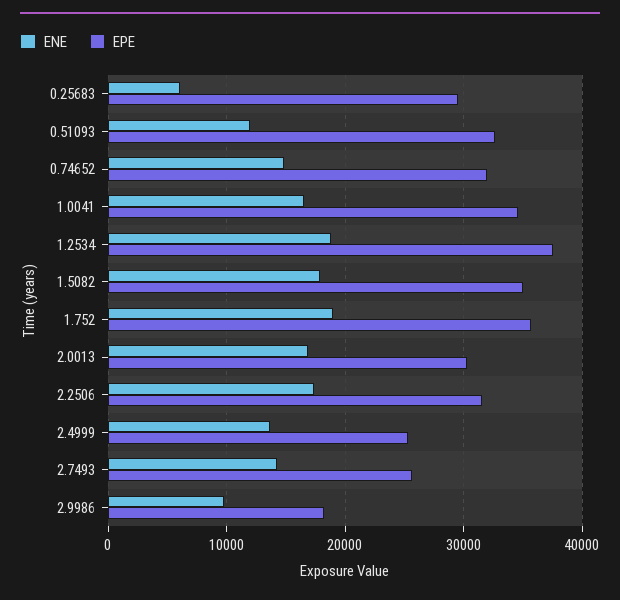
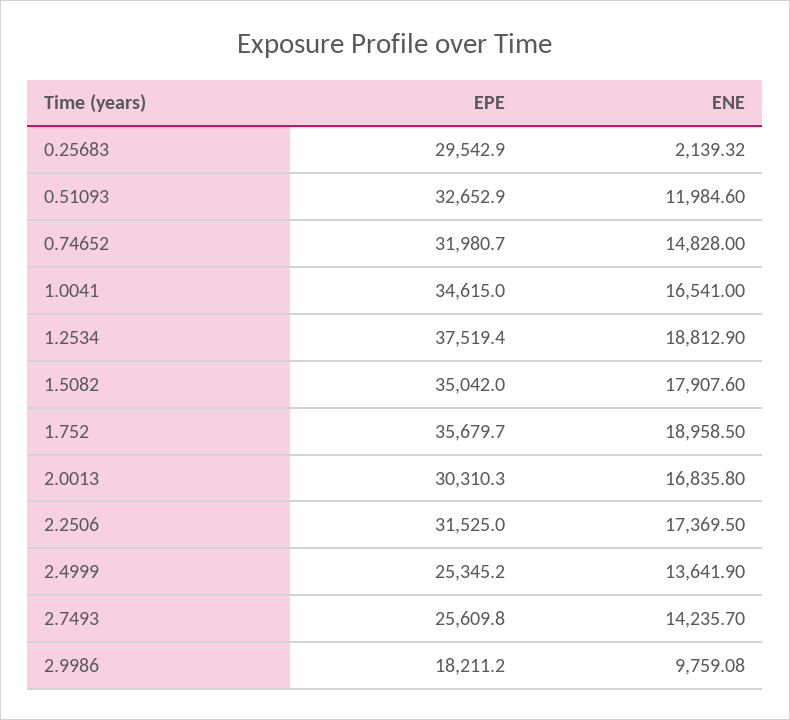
ENE, 0.25683: 6000 -> 2139.32

